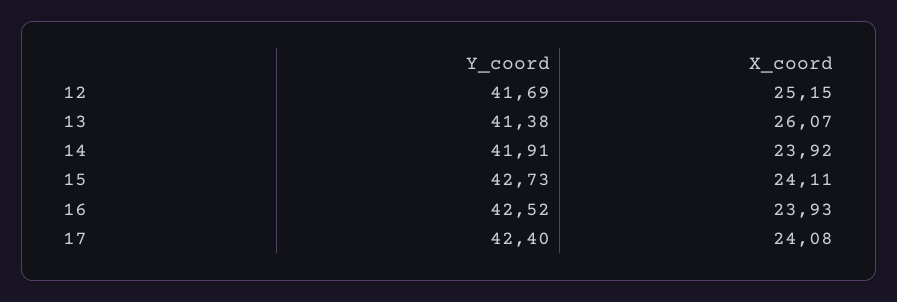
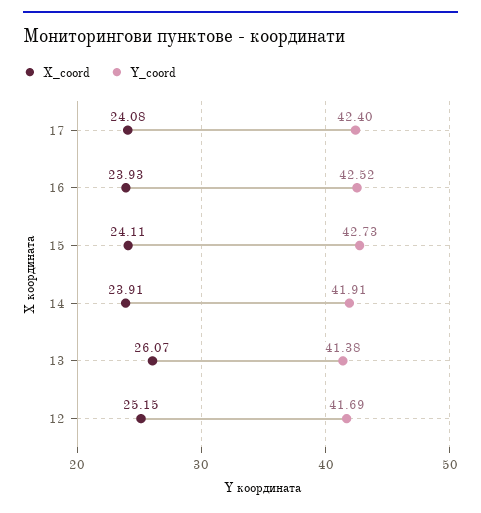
X_coord, 14: 23.92 -> 23.91

